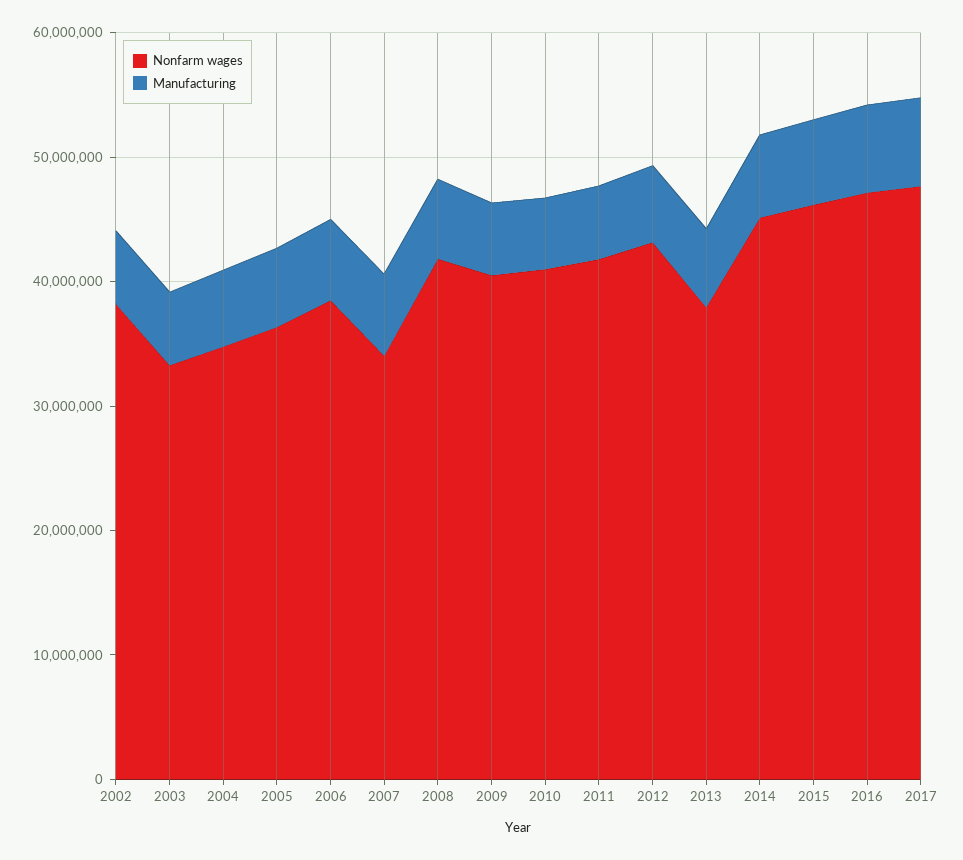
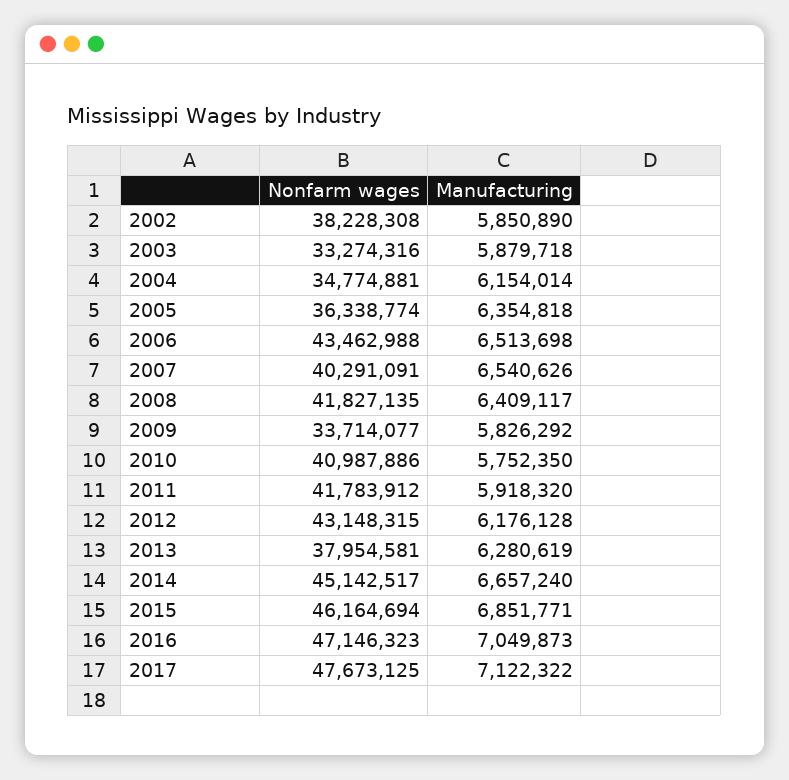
Nonfarm wages, 2006: 38000000 -> 43462988
Nonfarm wages, 2007: 34000000 -> 40291091
Nonfarm wages, 2009: 40000000 -> 33714077

